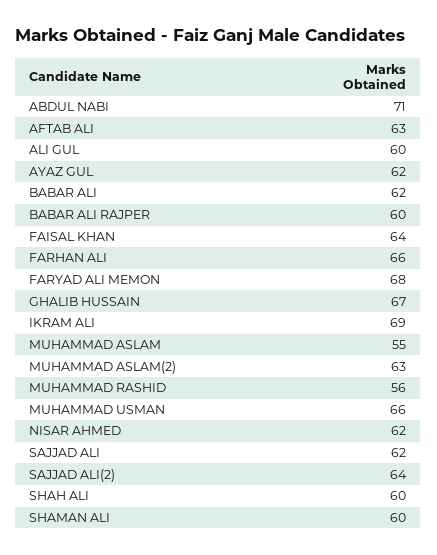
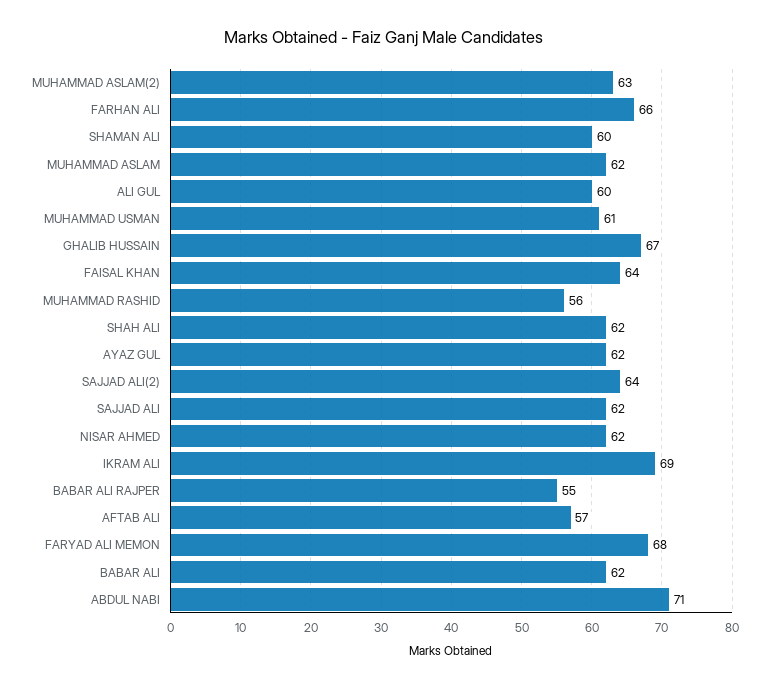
AFTAB ALI: 63 -> 57
BABAR ALI RAJPER: 60 -> 55
MUHAMMAD ASLAM: 55 -> 62
MUHAMMAD USMAN: 66 -> 61
SHAH ALI: 60 -> 62

